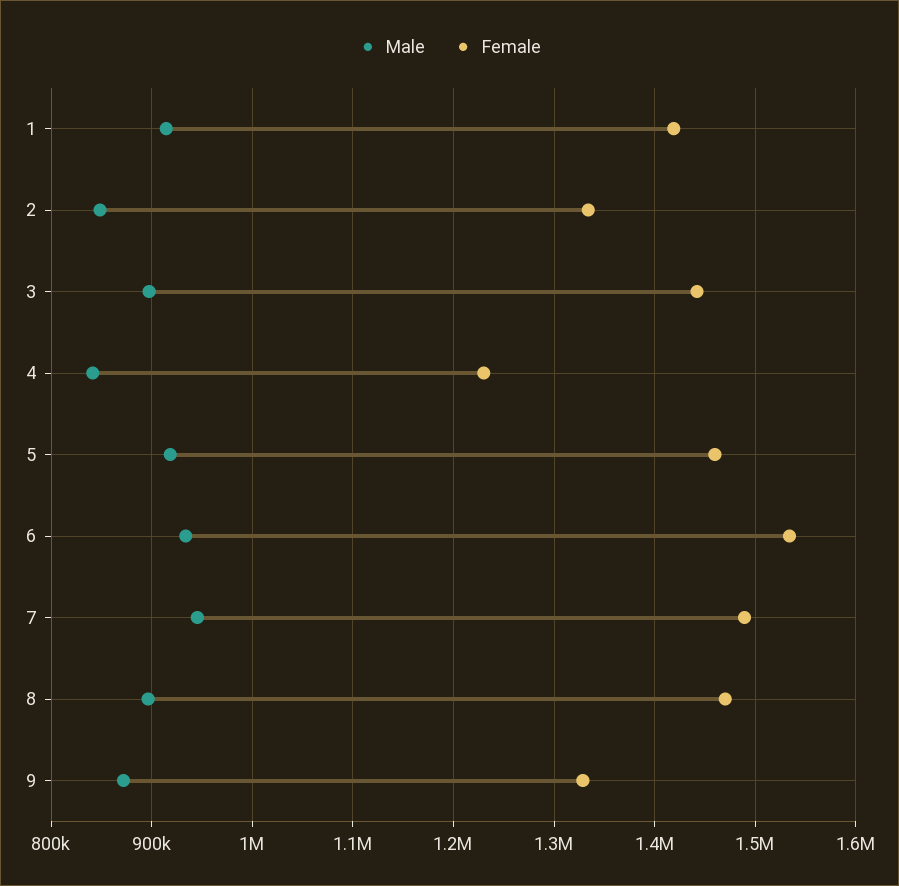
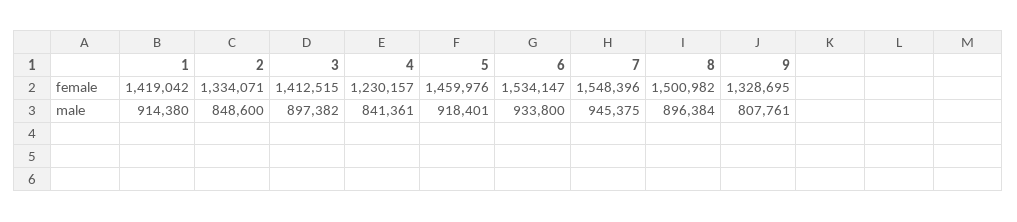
Female, 3: 1440000 -> 1412515
Female, 7: 1490000 -> 1548396
Female, 8: 1470000 -> 1500982
Male, 9: 870000 -> 807761

